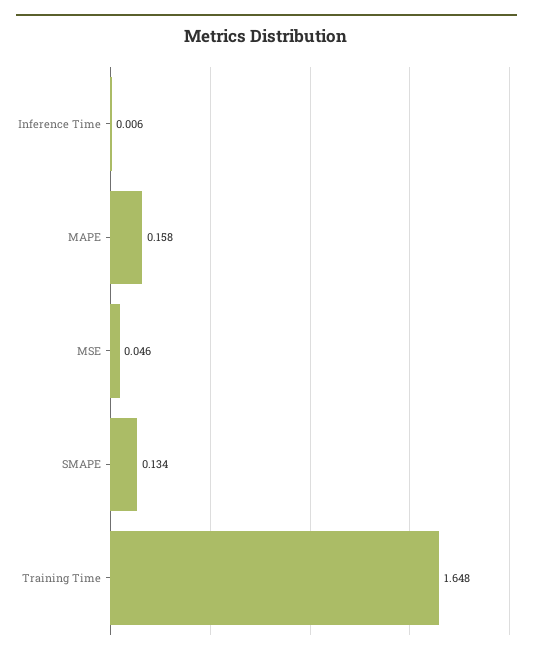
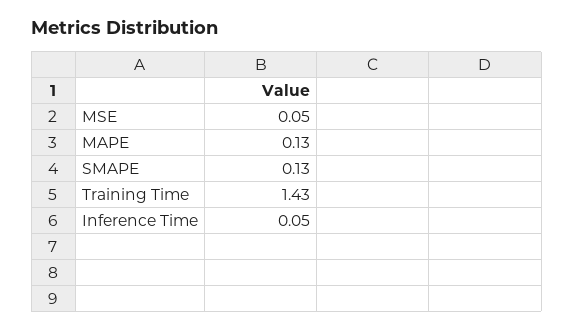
Inference Time: 0.006 -> 0.05
MAPE: 0.158 -> 0.13
Training Time: 1.648 -> 1.43

